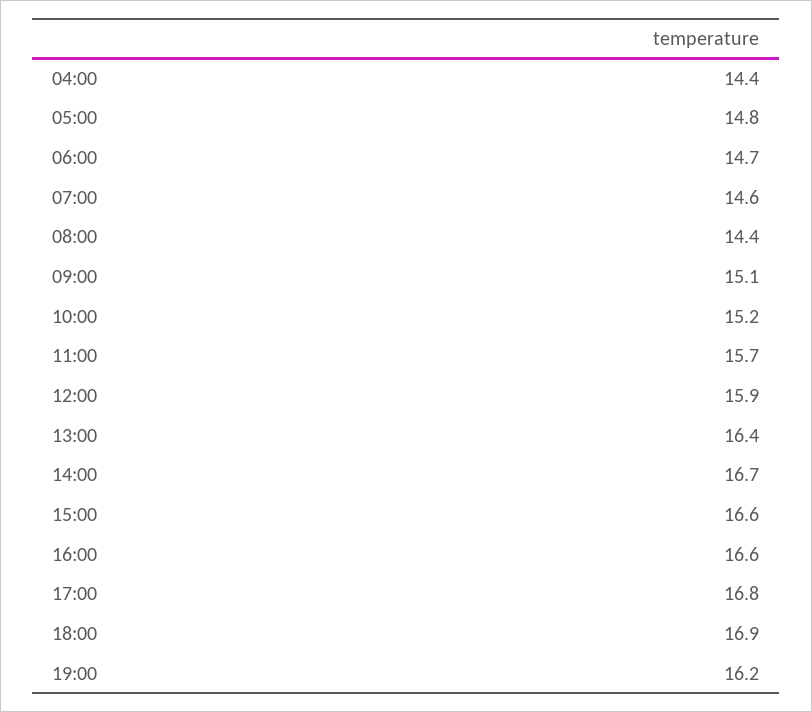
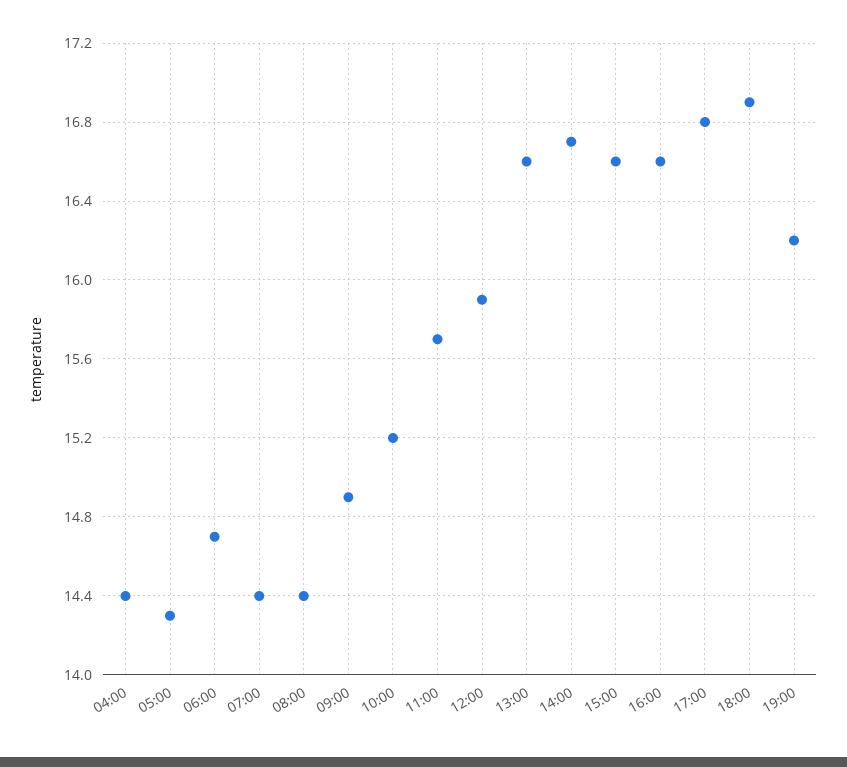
05:00: 14.8 -> 14.3
07:00: 14.6 -> 14.4
09:00: 15.1 -> 14.9
13:00: 16.4 -> 16.6

